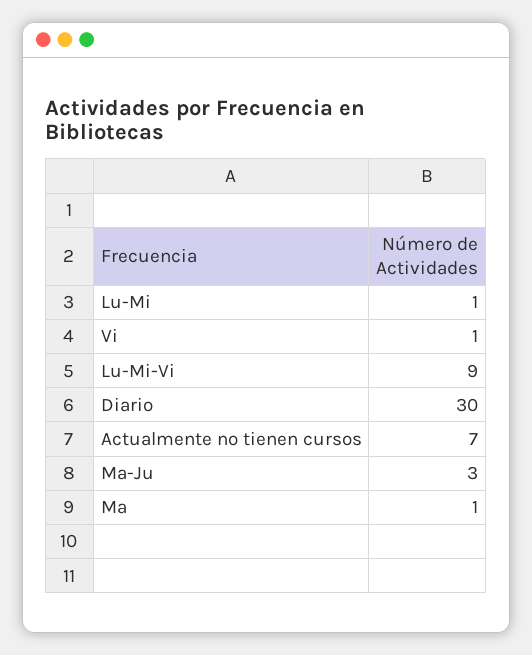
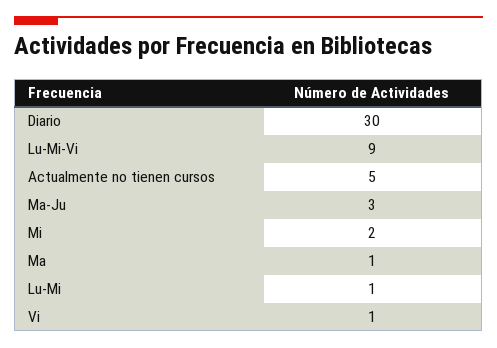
Actualmente no tienen cursos: 7 -> 5
Mi: none -> 2

